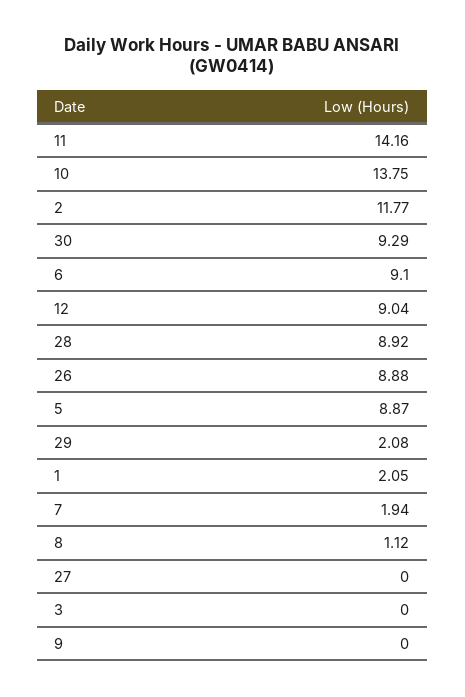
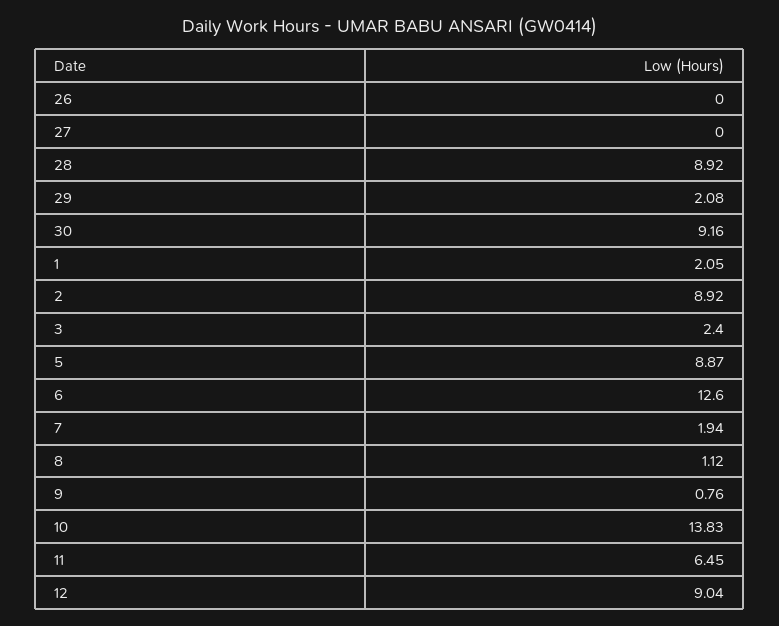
11: 14.16 -> 6.45
10: 13.75 -> 13.83
2: 11.77 -> 8.92
30: 9.29 -> 9.16
6: 9.1 -> 12.6
26: 8.88 -> 0
3: 0 -> 2.4
9: 0 -> 0.76

